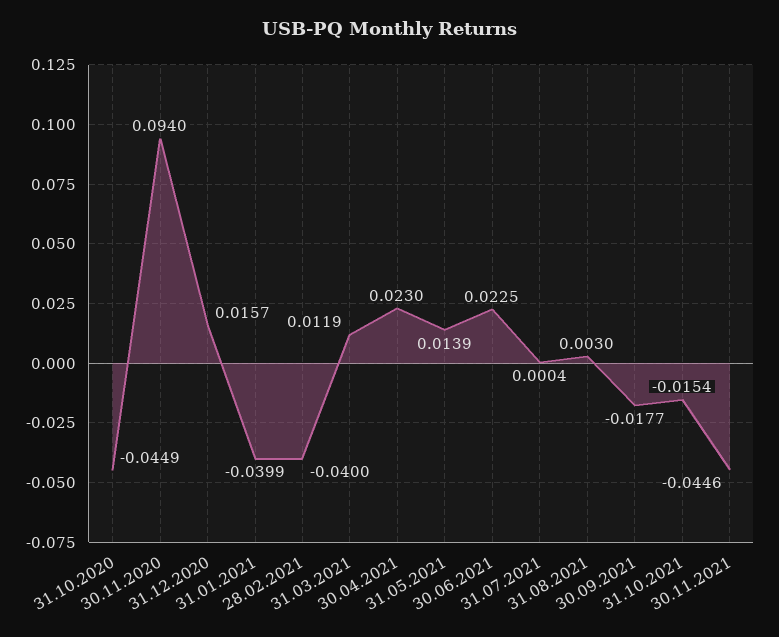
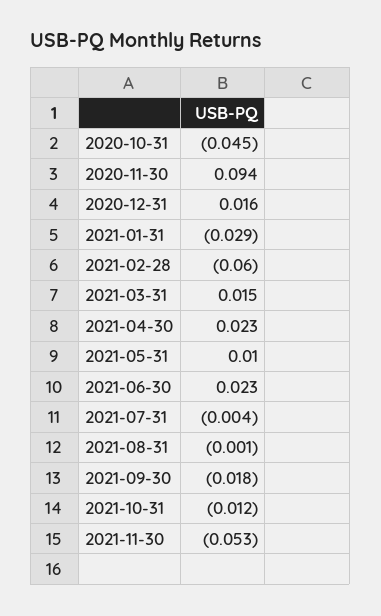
31.01.2021: -0.0399 -> -0.029
28.02.2021: -0.04 -> -0.06
31.03.2021: 0.0119 -> 0.015
31.05.2021: 0.0139 -> 0.01
31.07.2021: 0.0004 -> -0.004
31.08.2021: 0.003 -> -0.001
31.10.2021: -0.0154 -> -0.012
30.11.2021: -0.0446 -> -0.053

